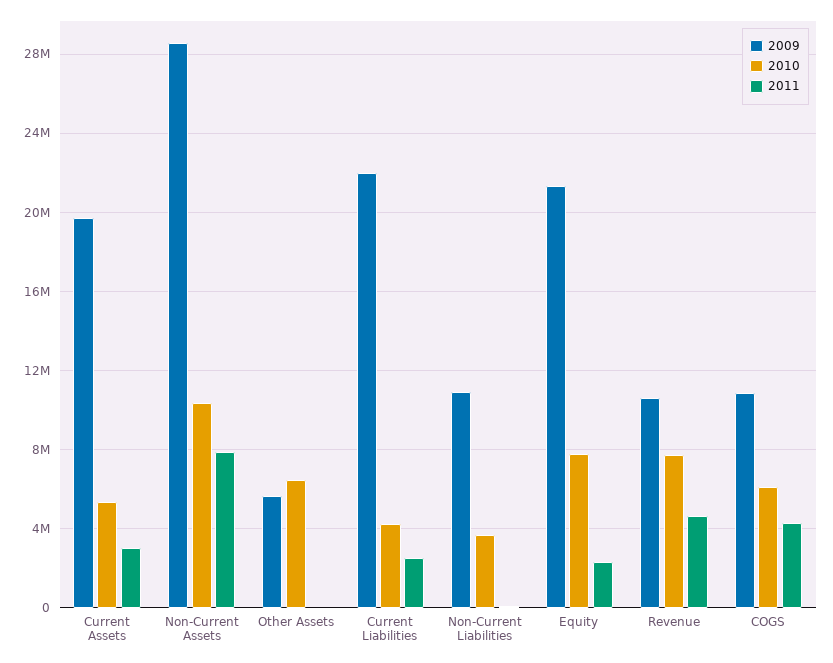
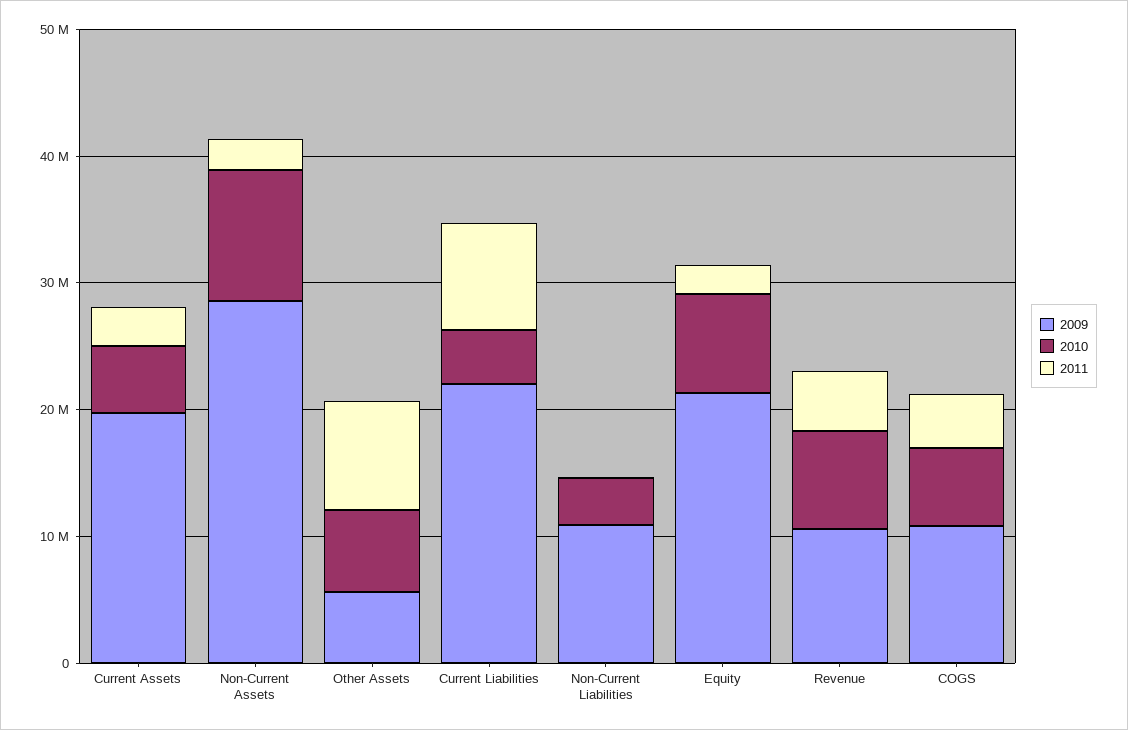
2011, Non-Current Assets: 8000000 -> 2000000
2011, Other Assets: 0 -> 8000000
2011, Current Liabilities: 2500000 -> 8000000

